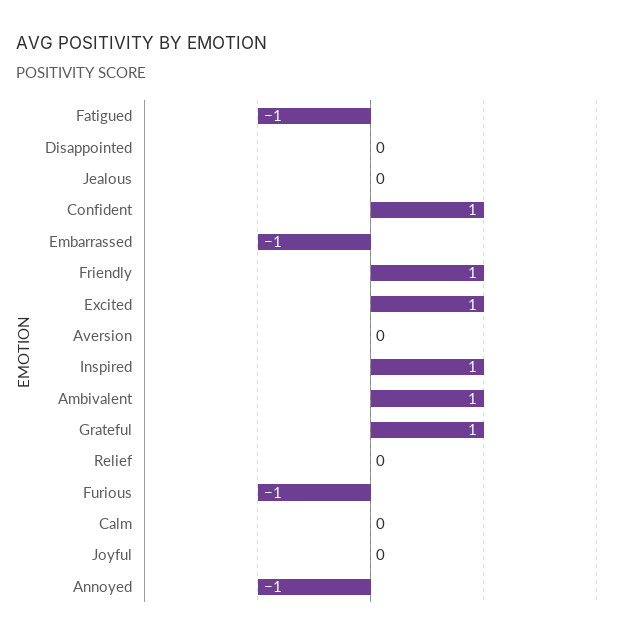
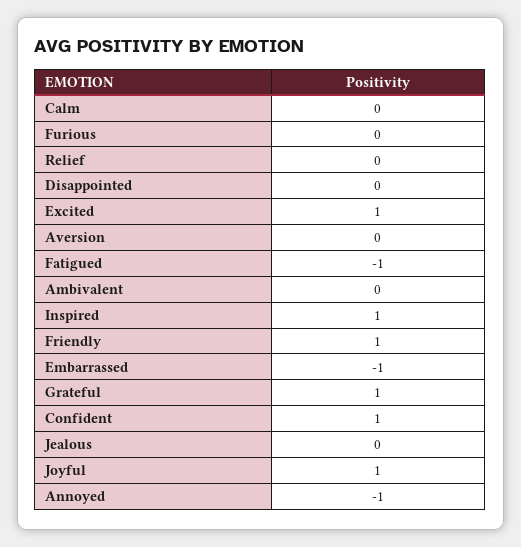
Ambivalent: 1 -> 0
Furious: -1 -> 0
Joyful: 0 -> 1

